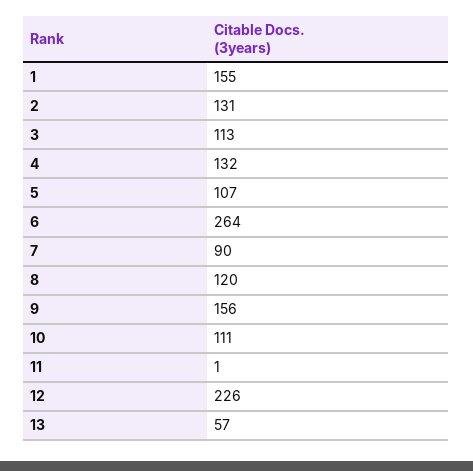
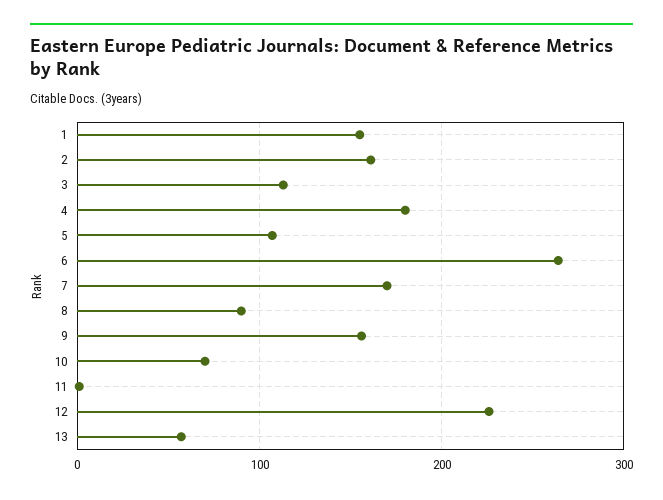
2: 131 -> 160
4: 132 -> 180
7: 90 -> 170
8: 120 -> 90
10: 111 -> 70

